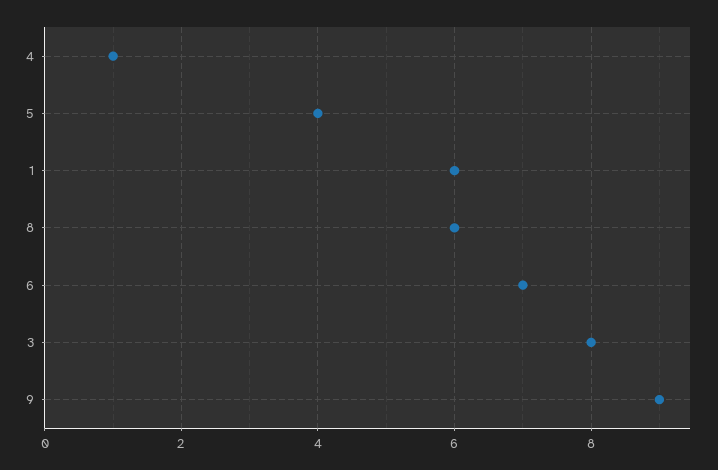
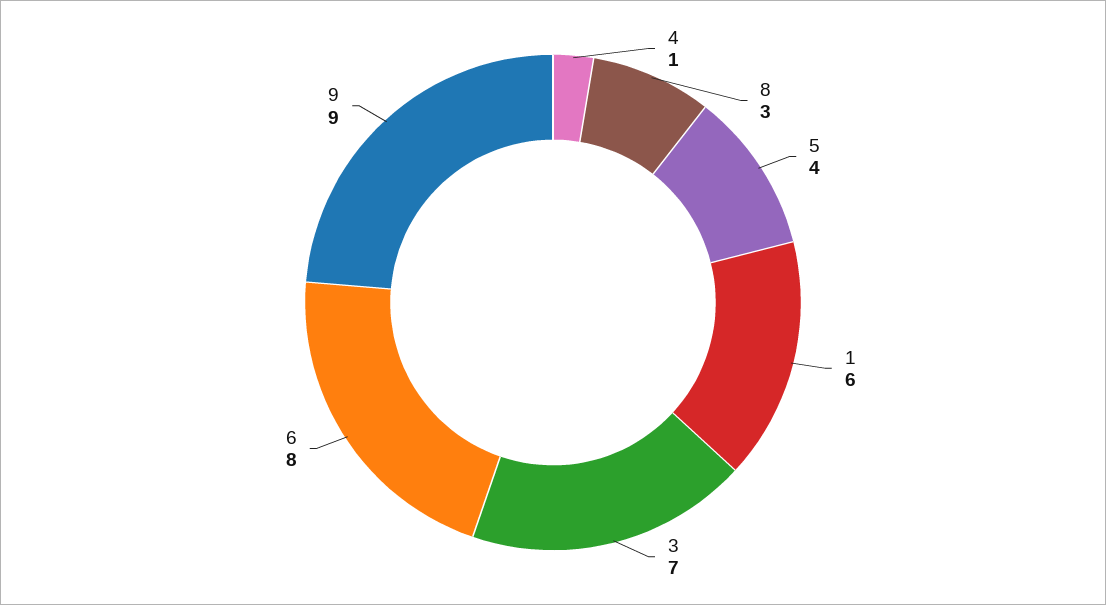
8: 6 -> 3
6: 7 -> 8
3: 8 -> 7

